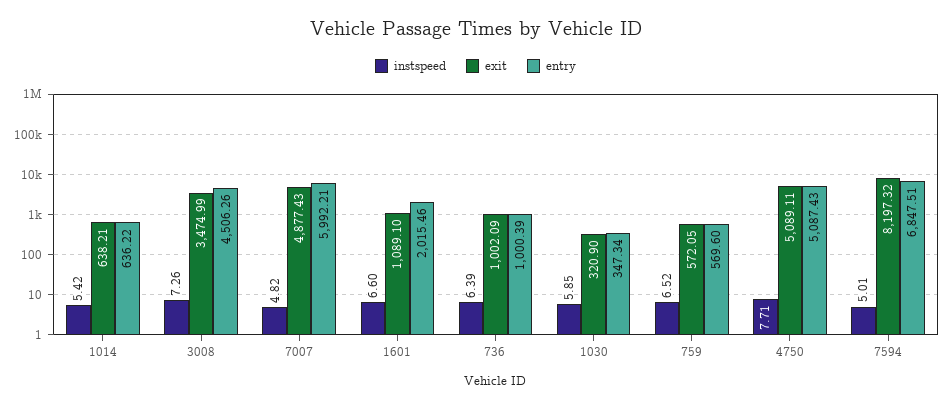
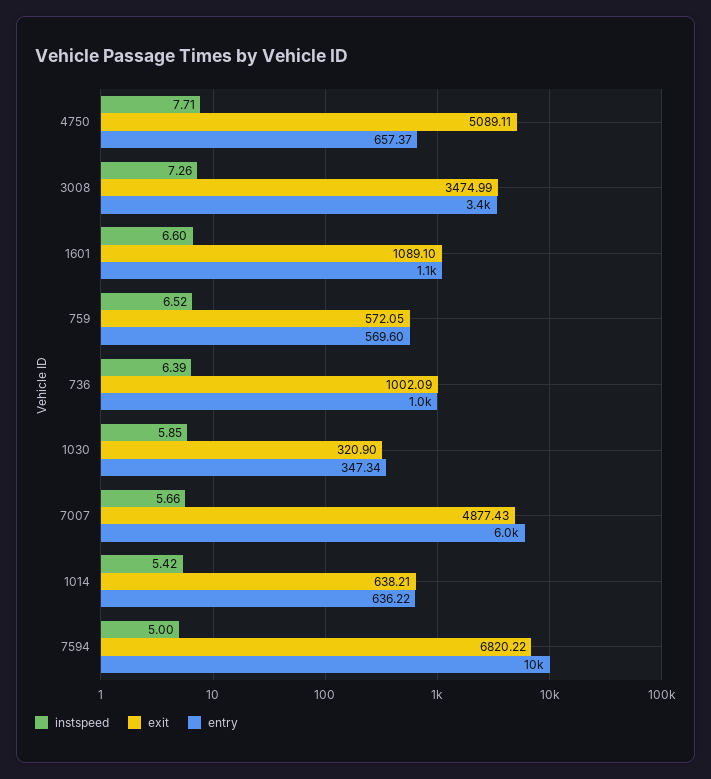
entry, 3008: 4506.26 -> 3400
instspeed, 7007: 4.82 -> 5.66
entry, 1601: 2015.46 -> 1100
entry, 4750: 5087.43 -> 657.37
instspeed, 7594: 5.01 -> 5
exit, 7594: 8197.32 -> 6820.22
entry, 7594: 6847.51 -> 10000

